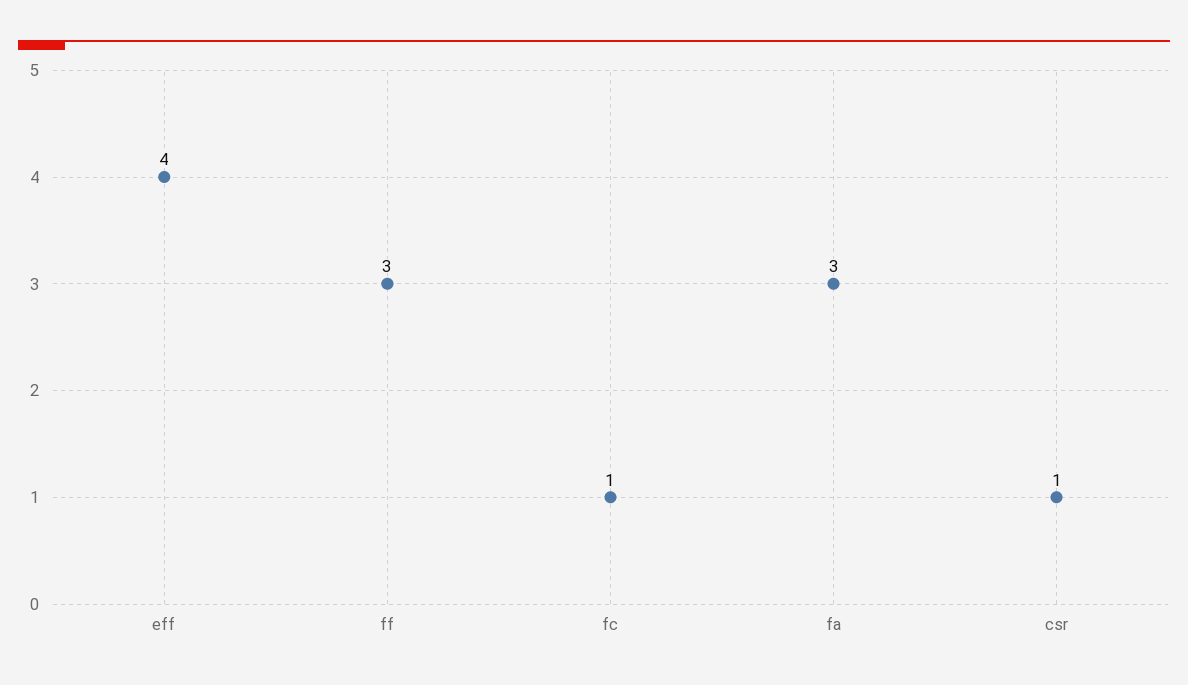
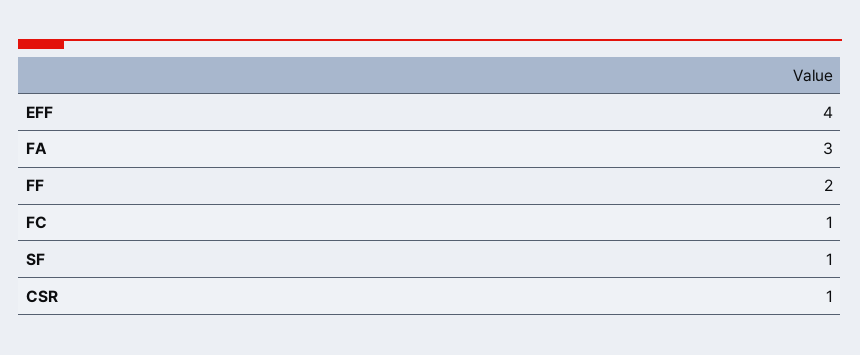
ff: 3 -> 2
SF: none -> 1

